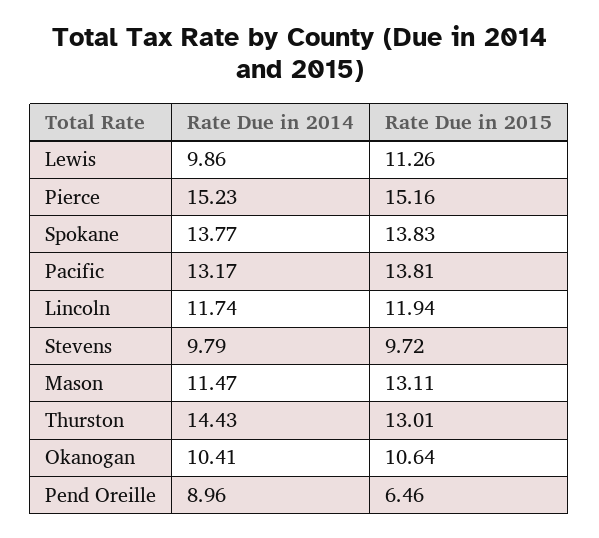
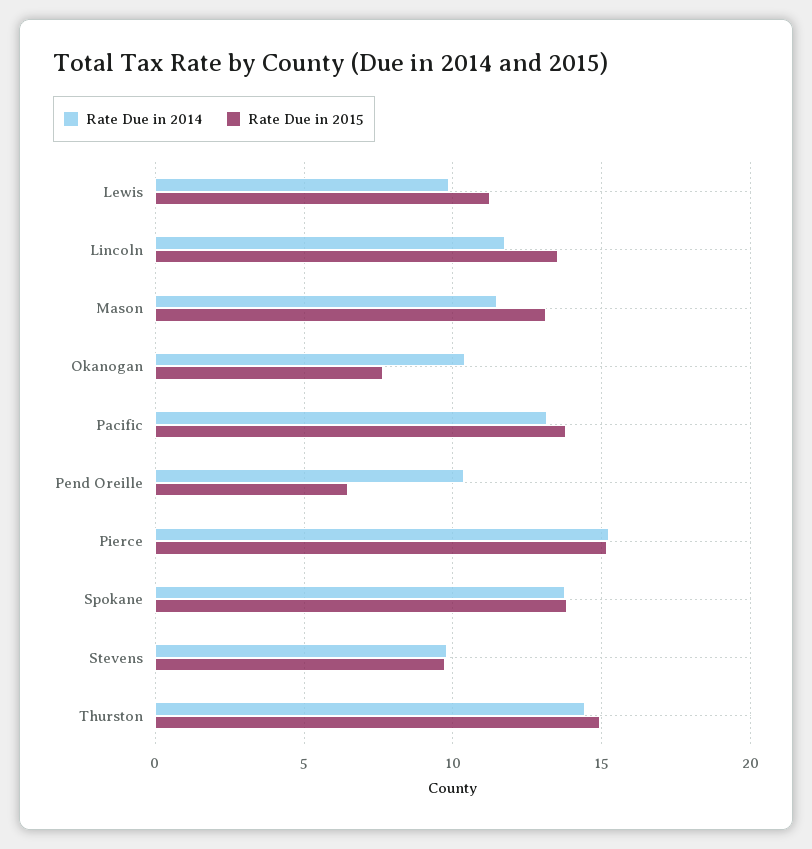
Rate Due in 2015, Lincoln: 11.94 -> 13.5
Rate Due in 2015, Thurston: 13.01 -> 15
Rate Due in 2015, Okanogan: 10.64 -> 7.5
Rate Due in 2014, Pend Oreille: 8.96 -> 10.5

